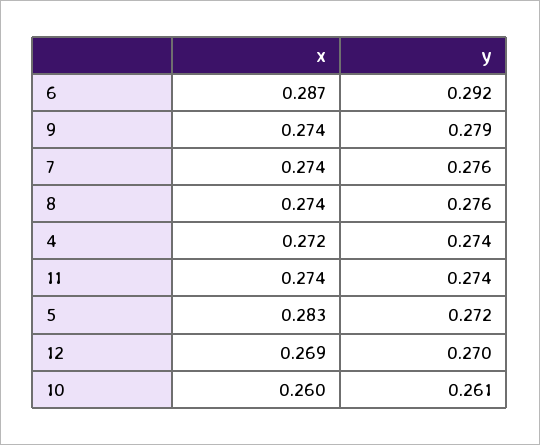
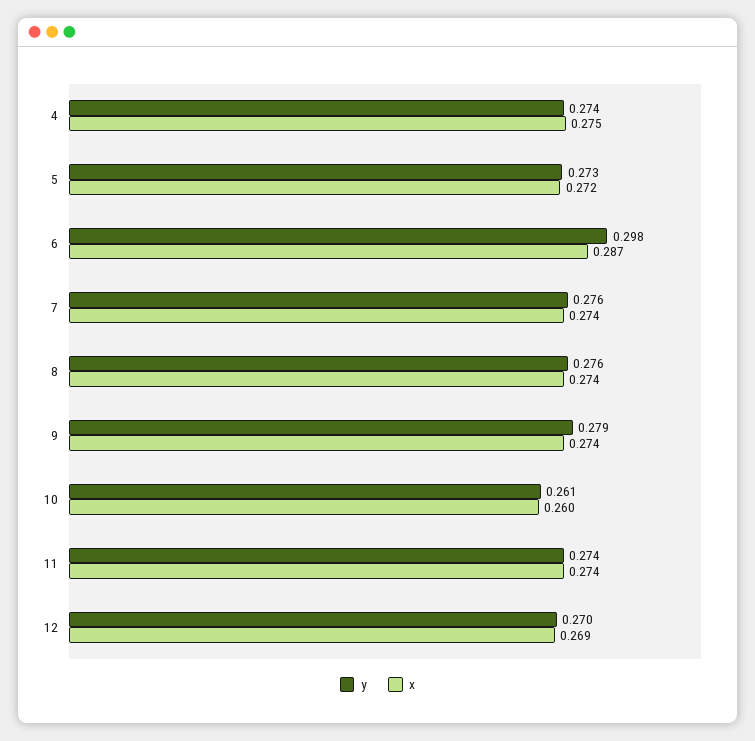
y, 6: 0.292 -> 0.298
x, 4: 0.272 -> 0.275
x, 5: 0.283 -> 0.272
y, 5: 0.272 -> 0.273

